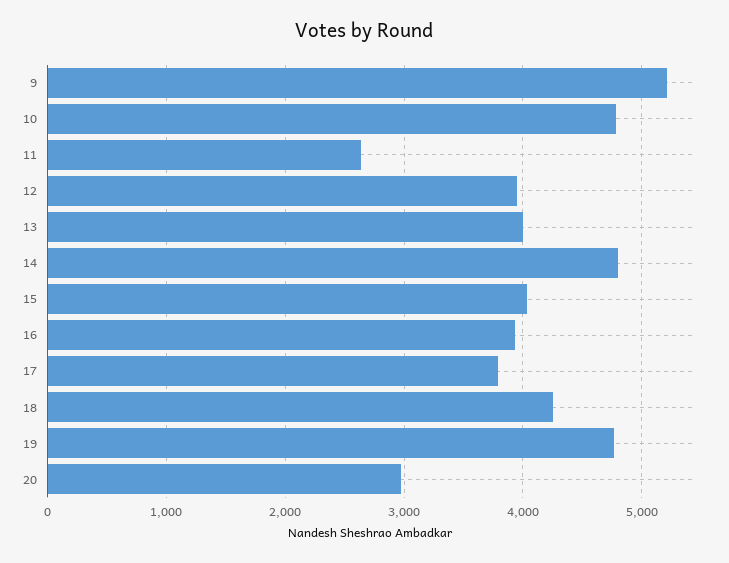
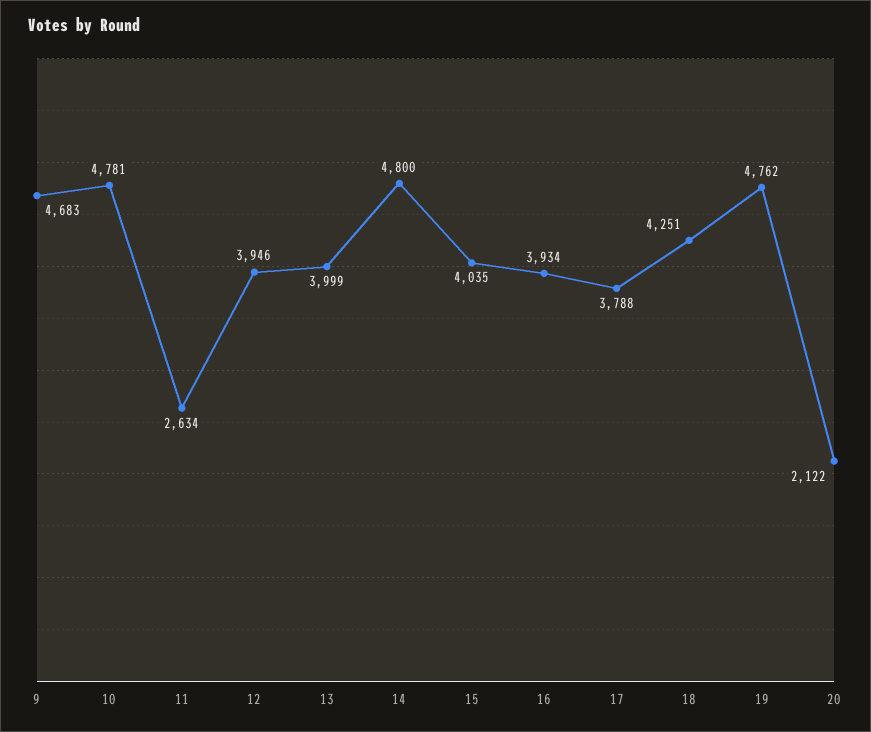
9: 5200 -> 4683
20: 3000 -> 2122

